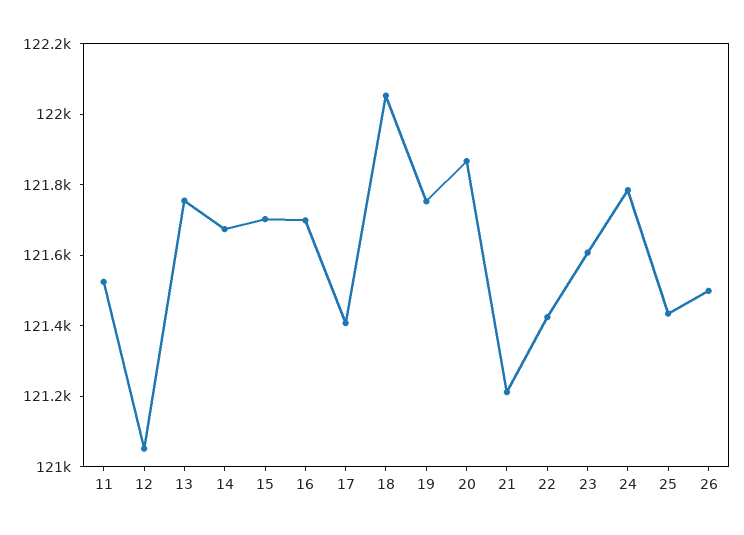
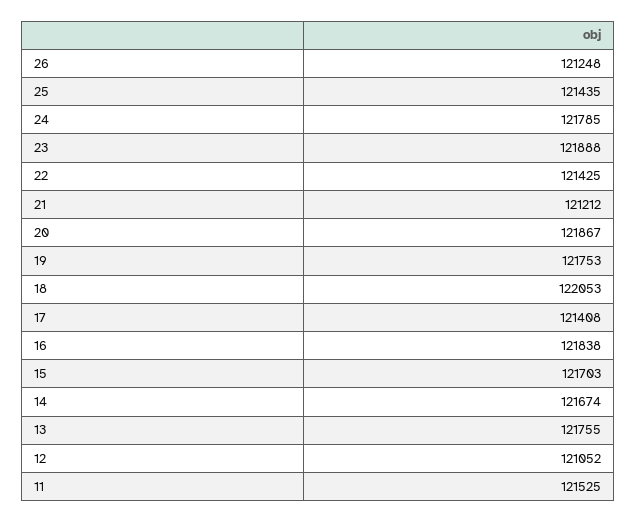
16: 121700 -> 121838
23: 121600 -> 121888
26: 121500 -> 121248

